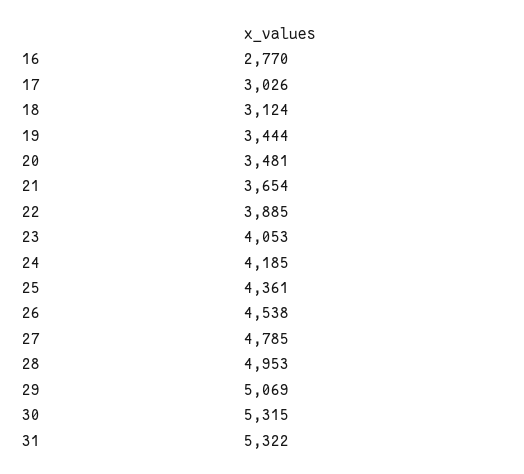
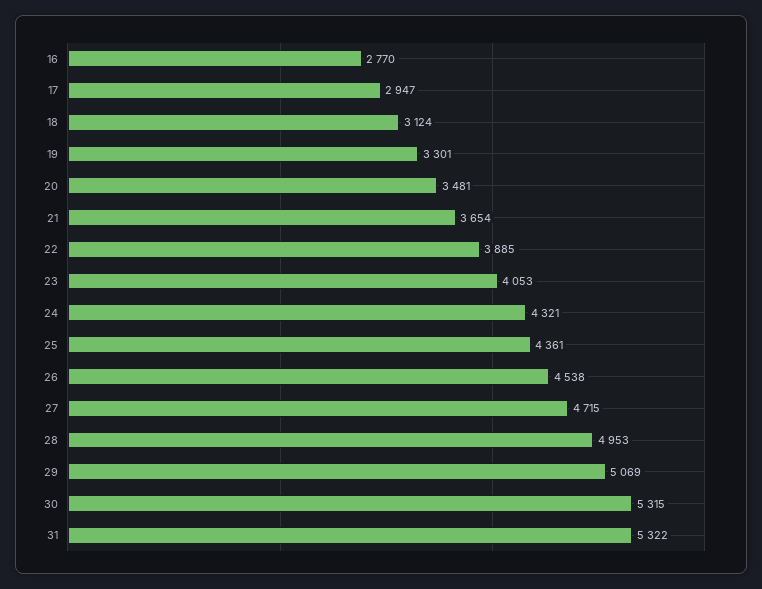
17: 3026 -> 2947
19: 3444 -> 3301
24: 4185 -> 4321
27: 4785 -> 4715

